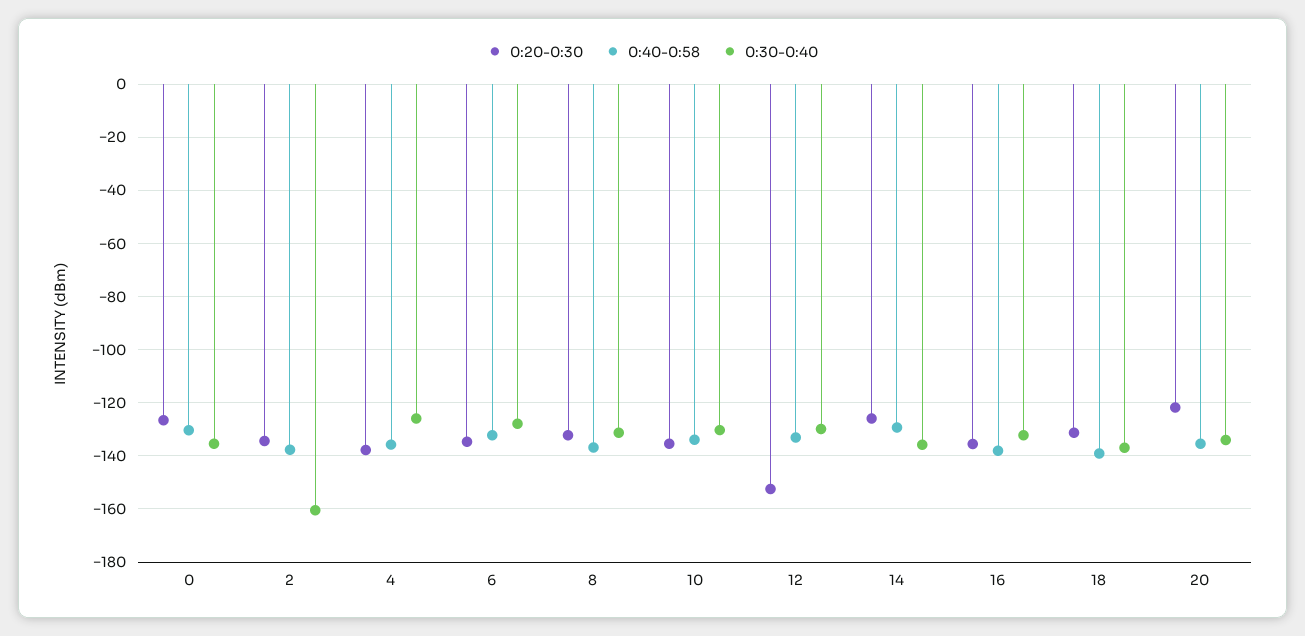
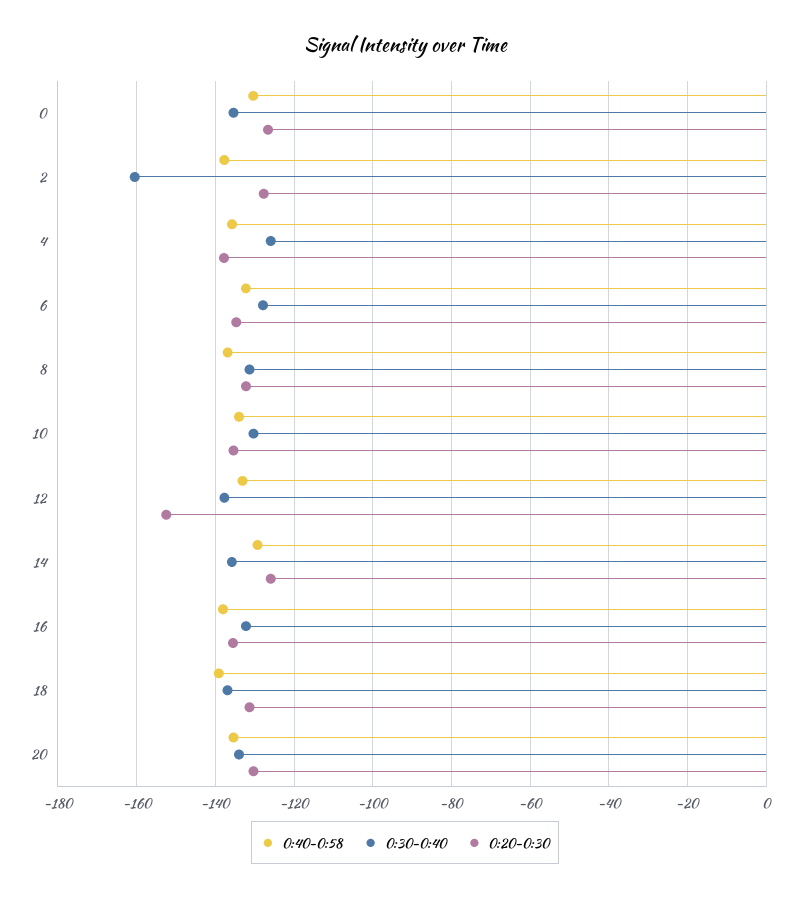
0:20-0:30, 2: -135 -> -128
0:30-0:40, 12: -130 -> -138
0:20-0:30, 20: -122.5 -> -130

